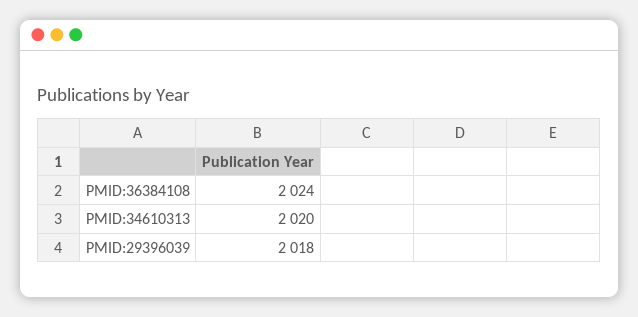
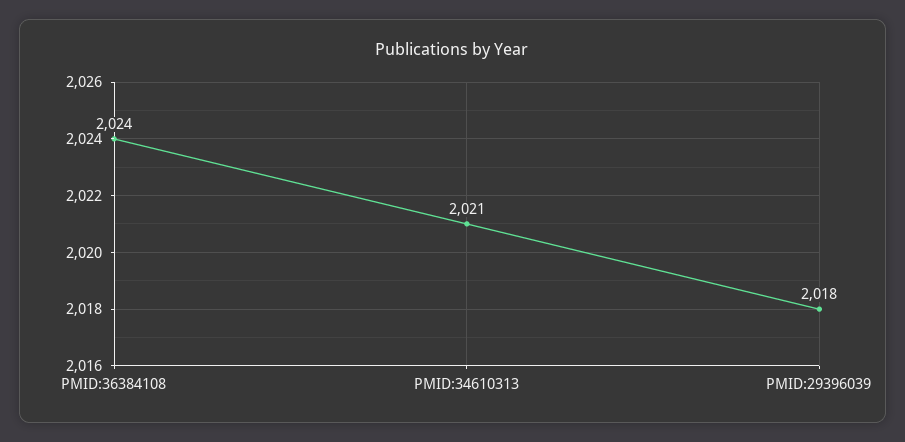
PMID:34610313: 2020 -> 2021

